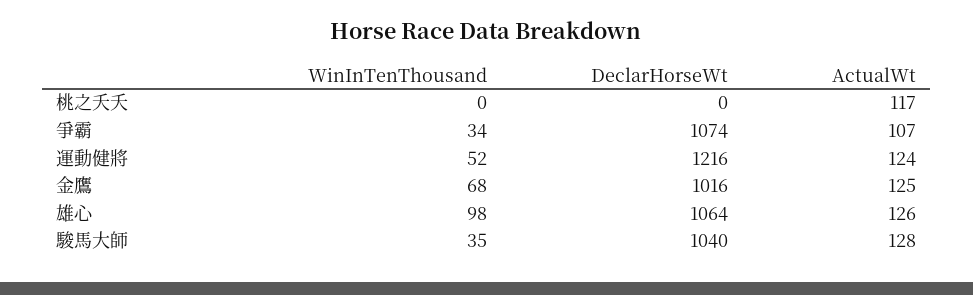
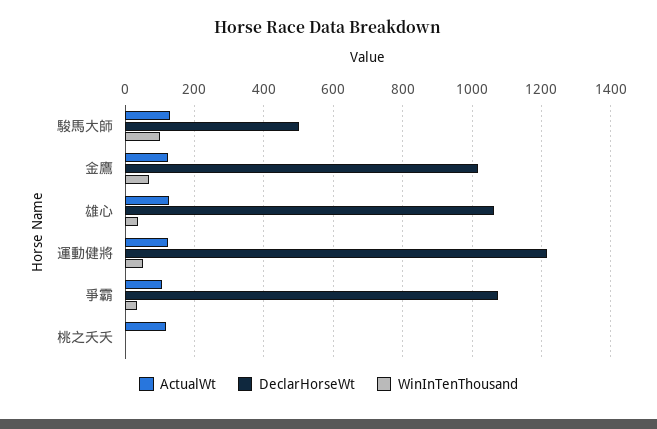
WinInTenThousand, 雄心: 98 -> 40
WinInTenThousand, 駿馬大師: 35 -> 100
DeclarHorseWt, 駿馬大師: 1040 -> 500

